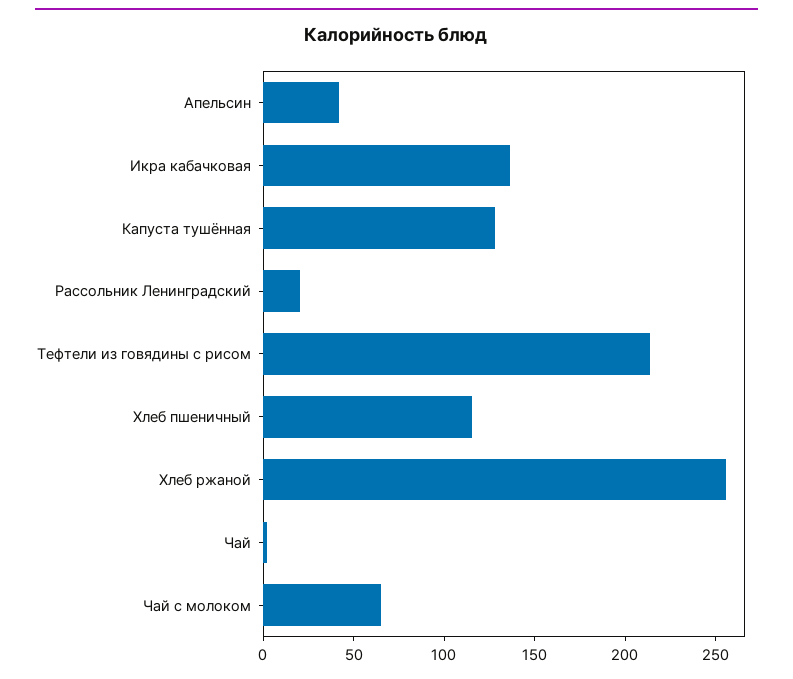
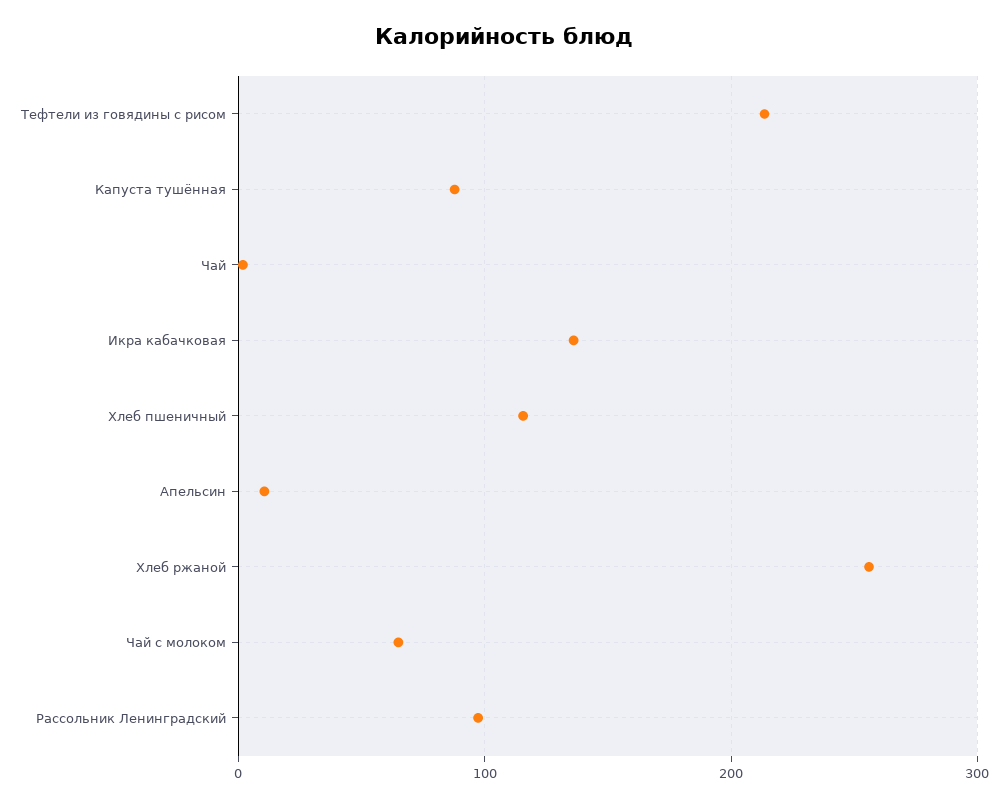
Апельсин: 40 -> 10
Капуста тушённая: 130 -> 90
Рассольник Ленинградский: 20 -> 100

